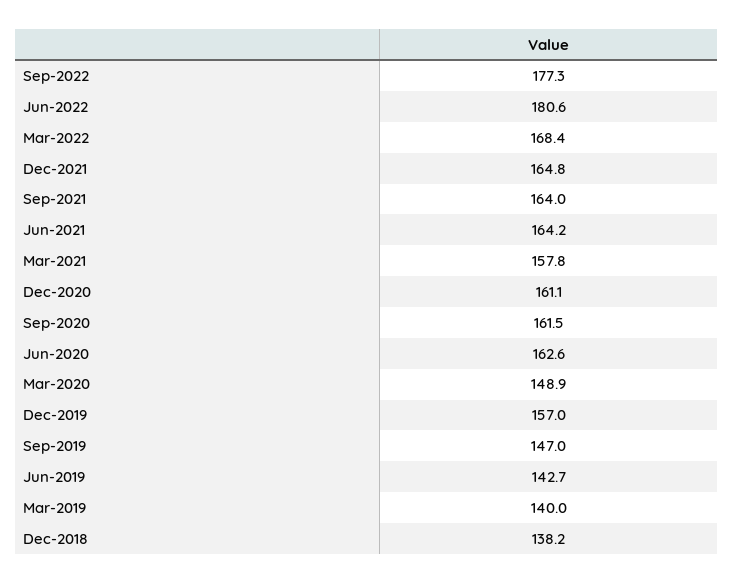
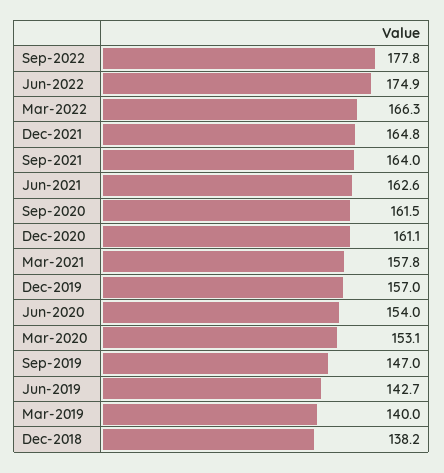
Sep-2022: 177.3 -> 177.8
Jun-2022: 180.6 -> 174.9
Mar-2022: 168.4 -> 166.3
Jun-2021: 164.2 -> 162.6
Jun-2020: 162.6 -> 154
Mar-2020: 148.9 -> 153.1

